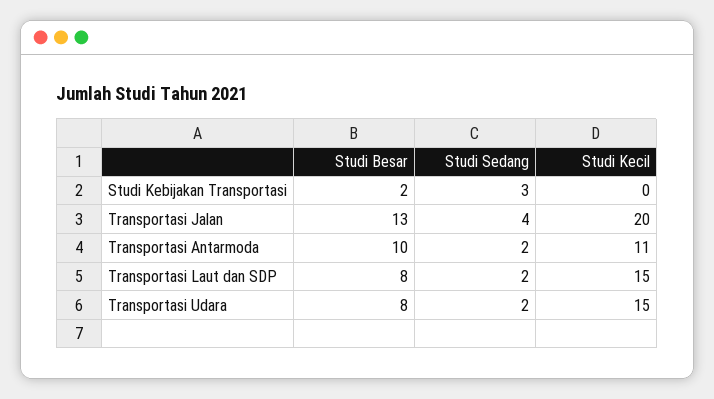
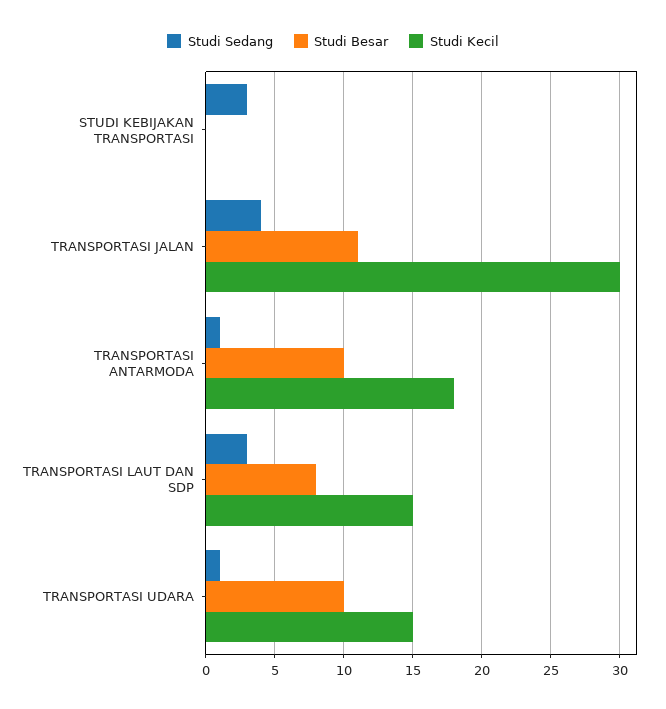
Studi Besar, Studi Kebijakan Transportasi: 2 -> 0
Studi Besar, Transportasi Jalan: 13 -> 11
Studi Kecil, Transportasi Jalan: 20 -> 30
Studi Sedang, Transportasi Antarmoda: 2 -> 1
Studi Kecil, Transportasi Antarmoda: 11 -> 18
Studi Sedang, Transportasi Laut dan SDP: 2 -> 3
Studi Besar, Transportasi Udara: 8 -> 10
Studi Sedang, Transportasi Udara: 2 -> 1

